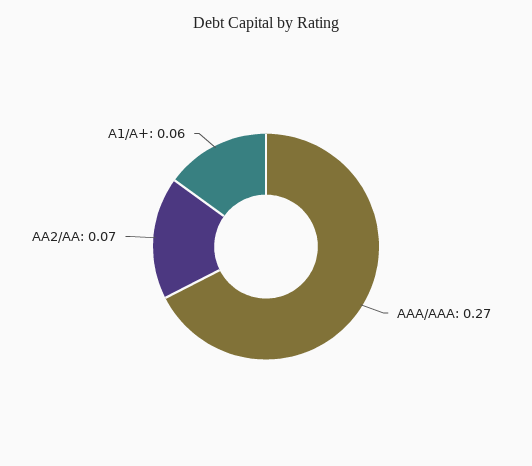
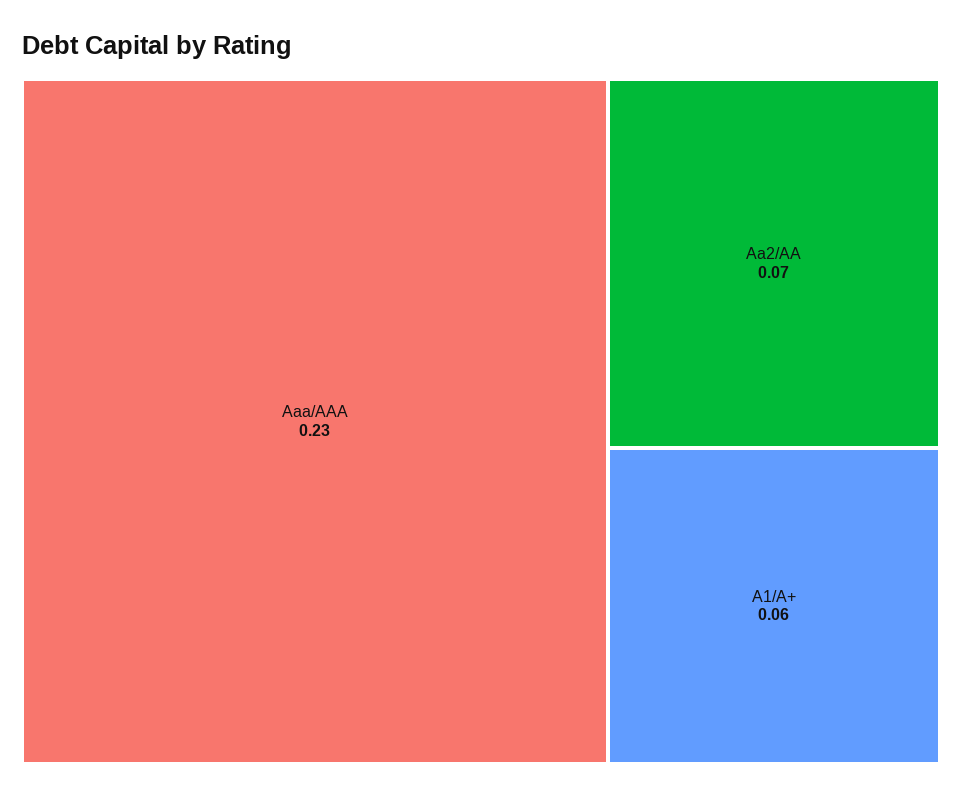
AAA/AAA: 0.27 -> 0.23

